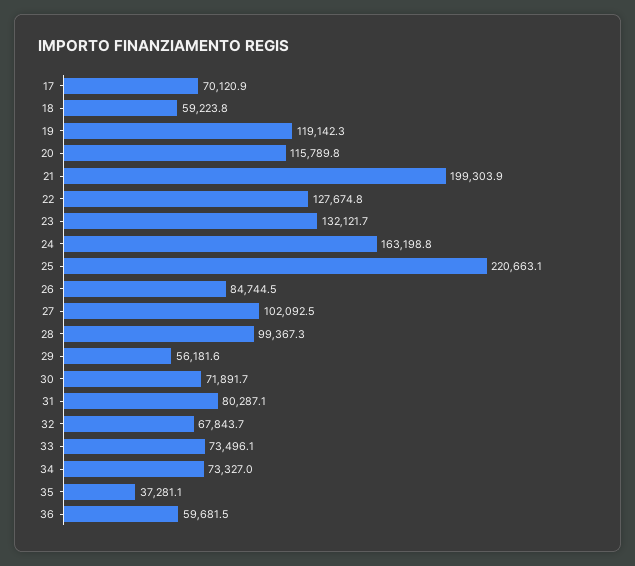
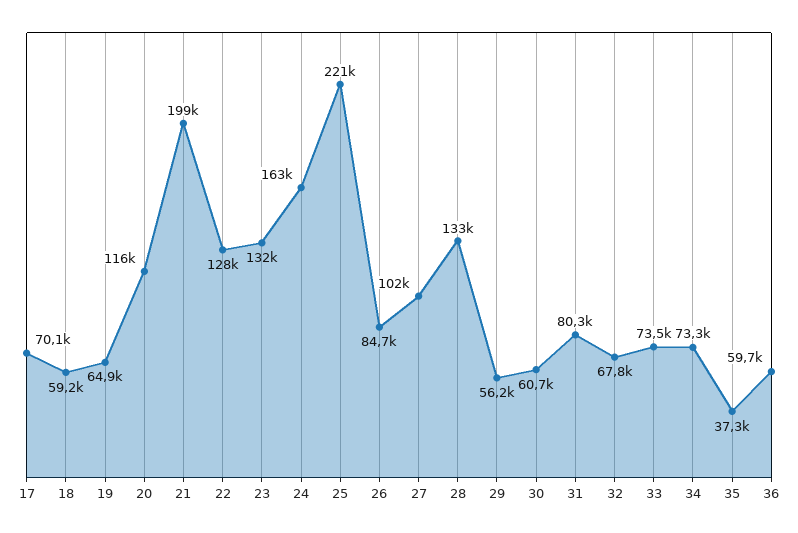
19: 119142.3 -> 64900
28: 99367.3 -> 133000
30: 71891.7 -> 60700

